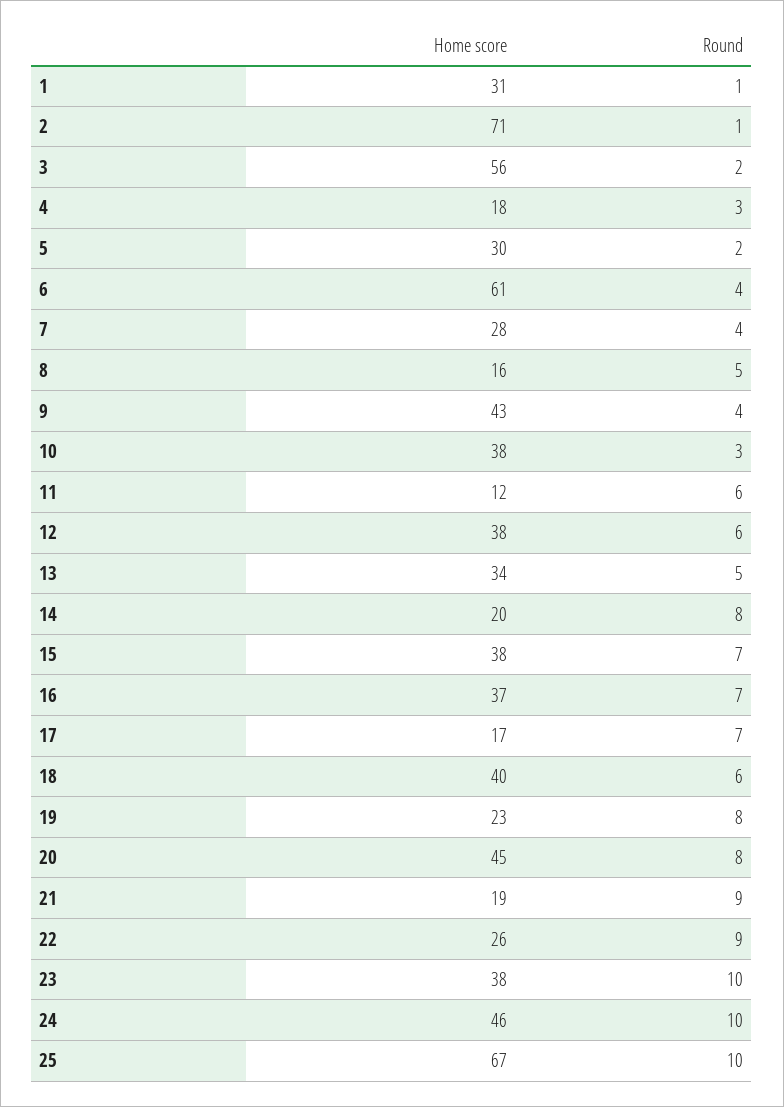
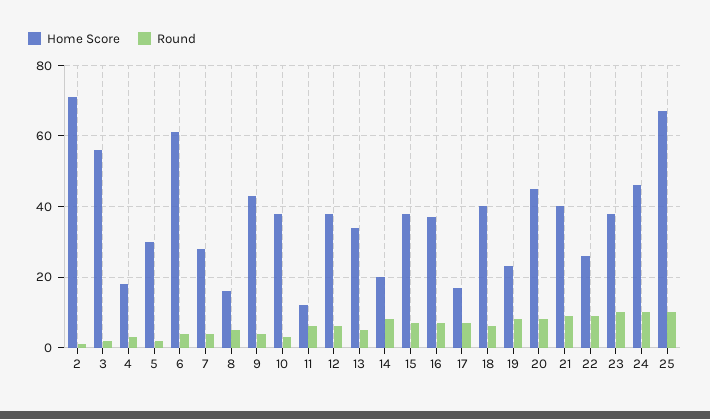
Home score, 1: 31 -> none
Round, 1: 1 -> none
Home score, 21: 19 -> 40

